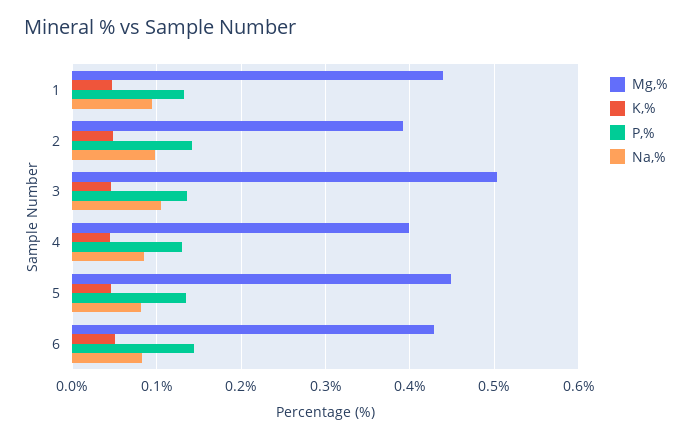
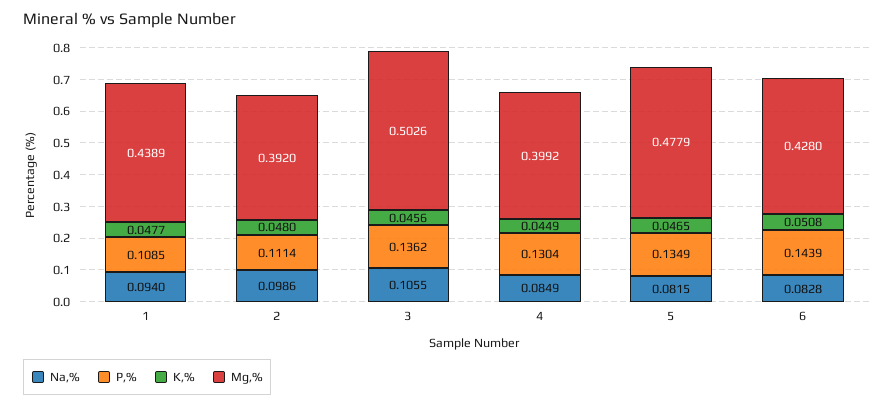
P,%, 1: 0.13 -> 0.1085
P,%, 2: 0.14 -> 0.1114
Mg,%, 5: 0.45 -> 0.4779

